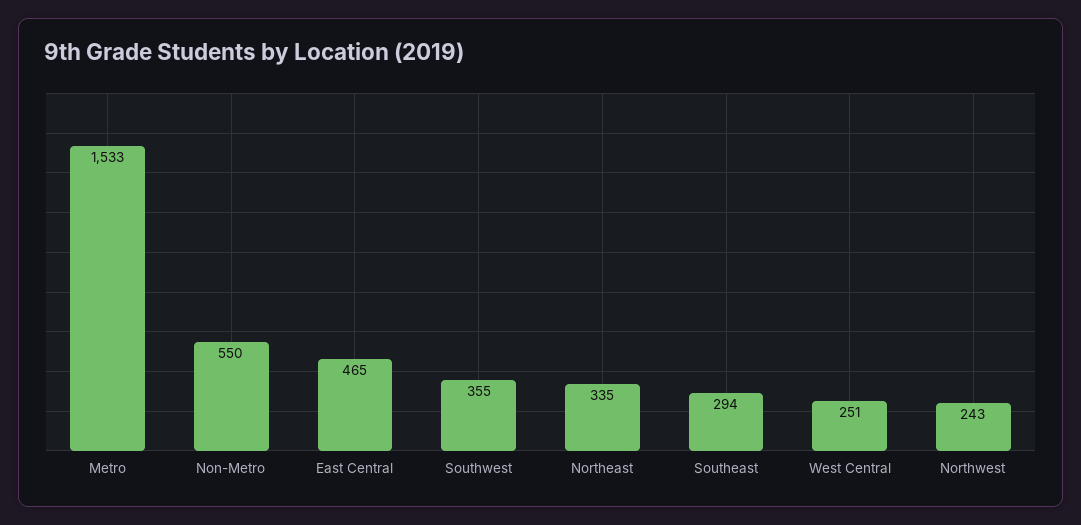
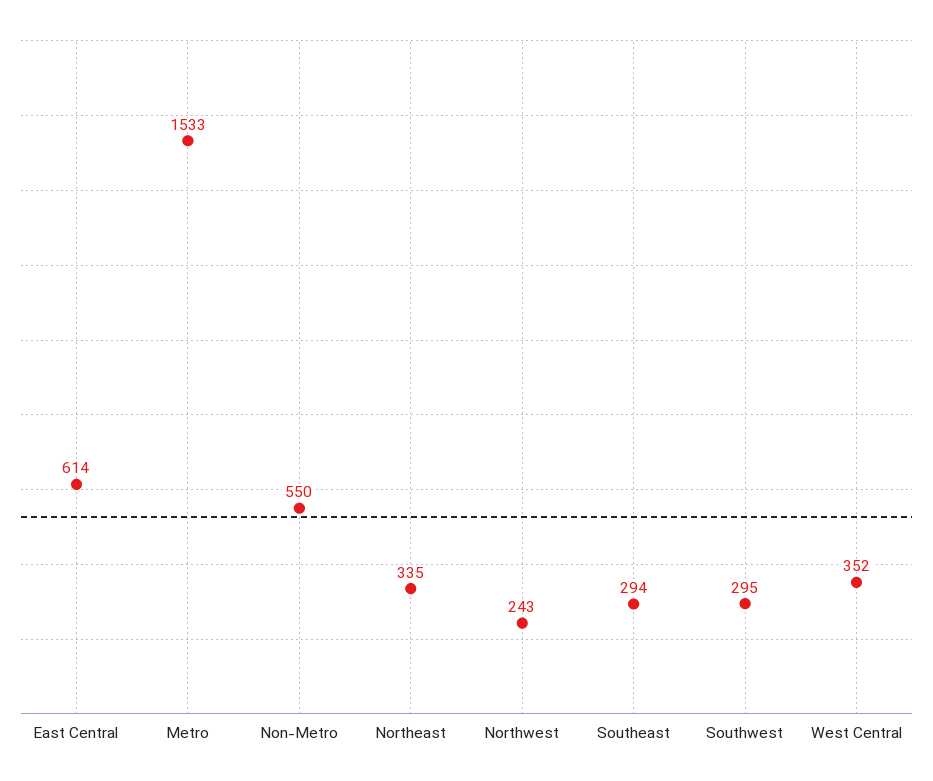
East Central: 465 -> 614
Southwest: 355 -> 295
West Central: 251 -> 352

